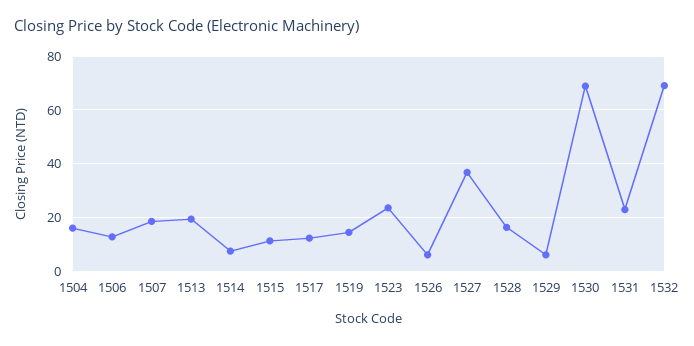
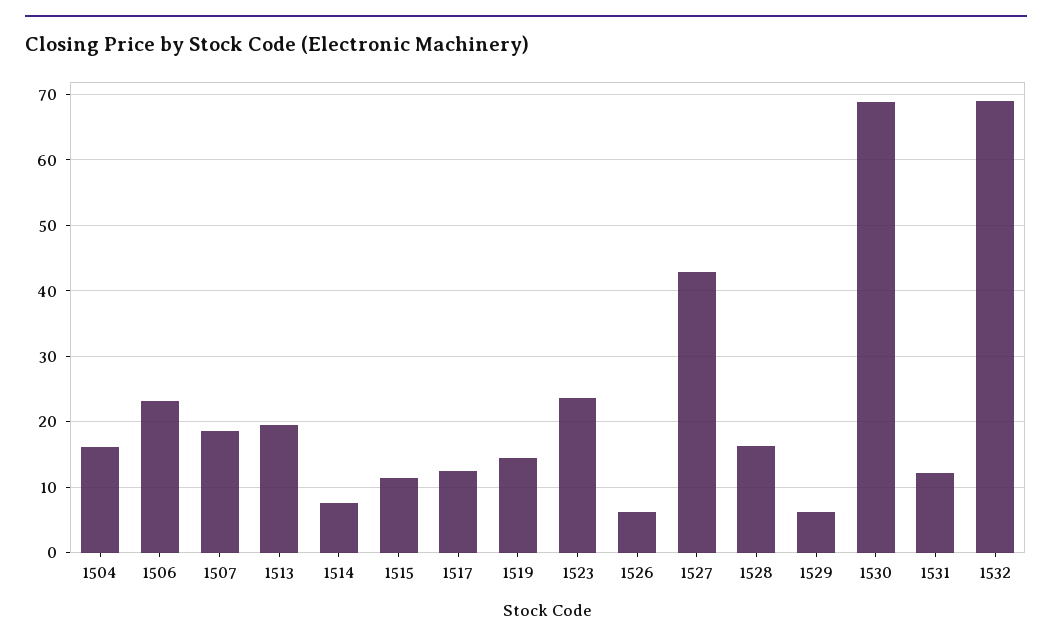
1506: 12.5 -> 23
1527: 37.5 -> 43
1531: 22.5 -> 12

